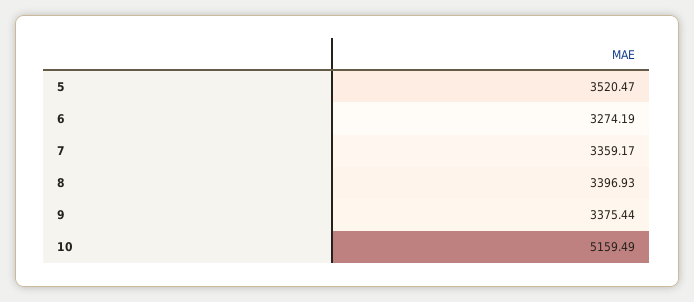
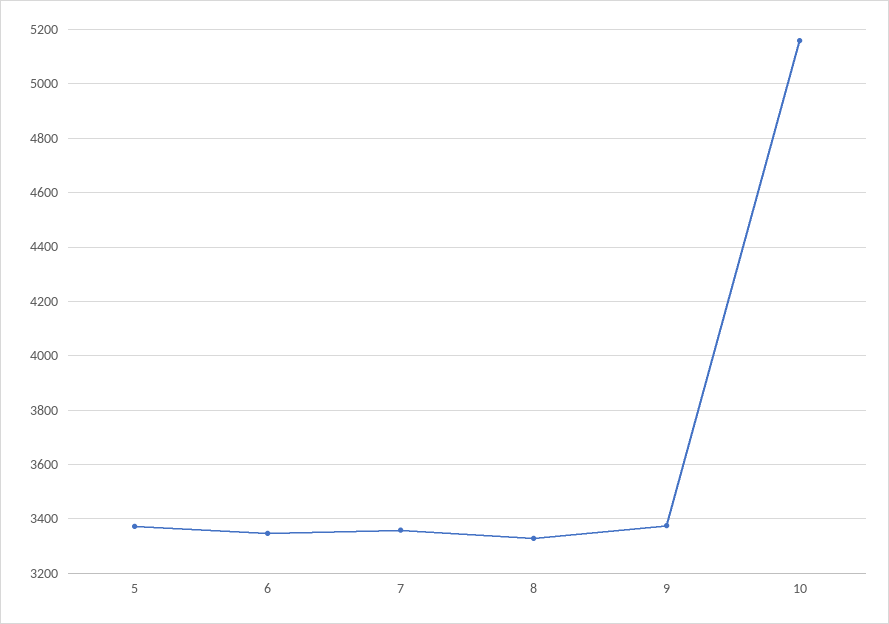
5: 3520.47 -> 3375
6: 3274.19 -> 3350
8: 3396.93 -> 3325

